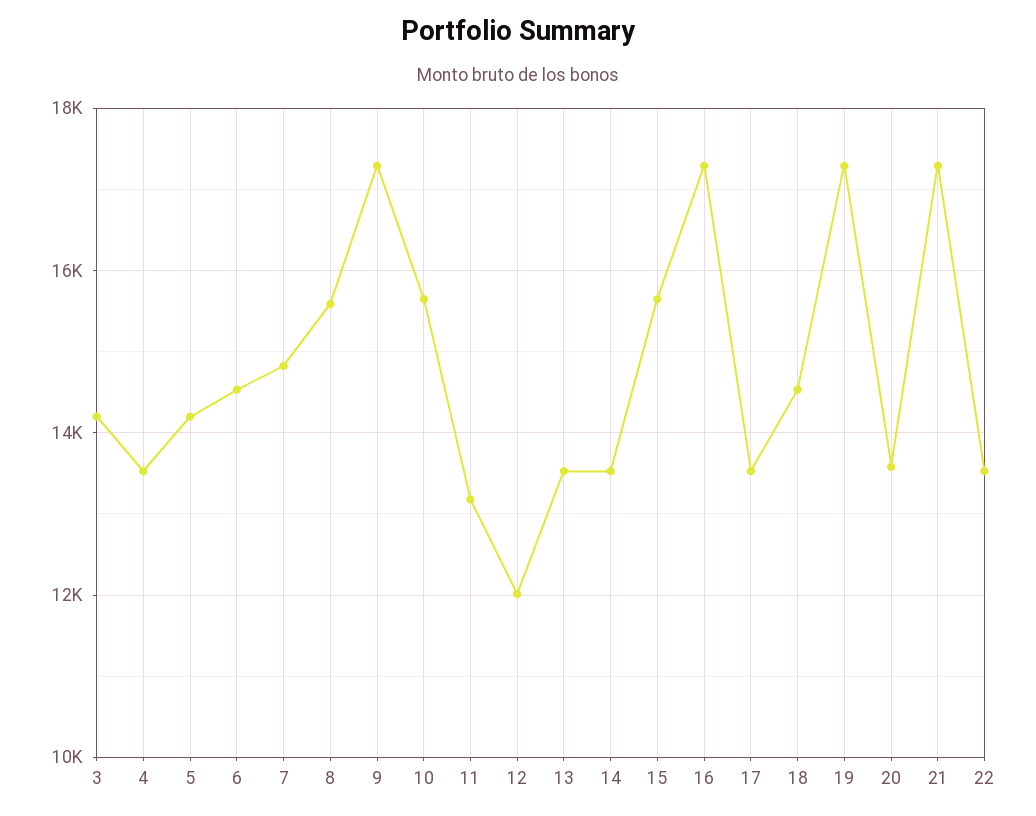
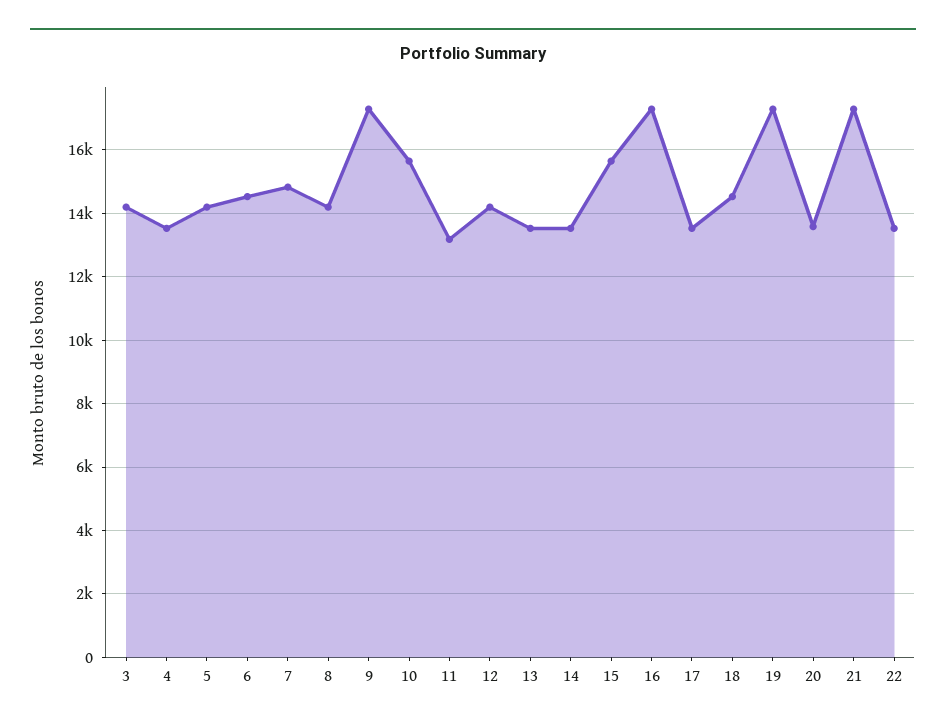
8: 15600 -> 14200
12: 12000 -> 14200

